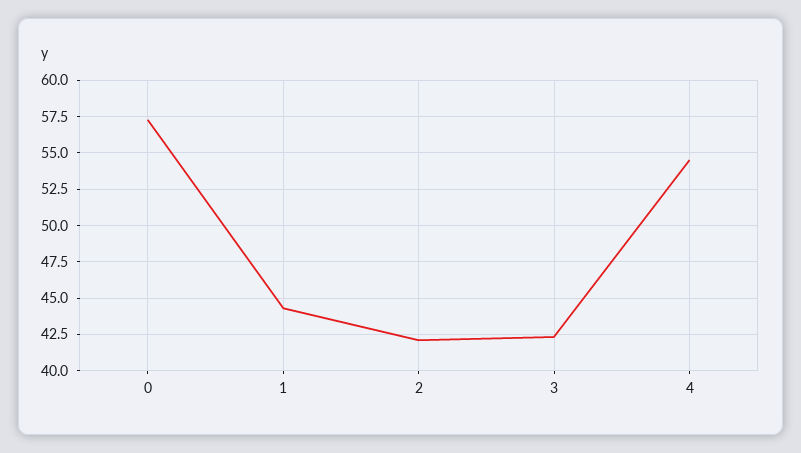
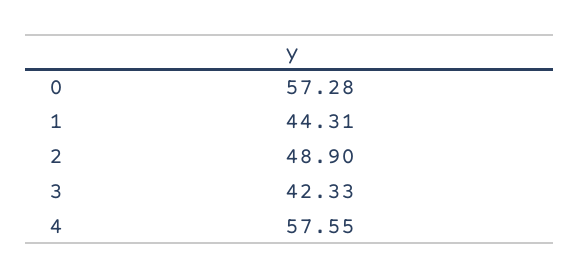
2: 42 -> 48.9
4: 54.5 -> 57.55

